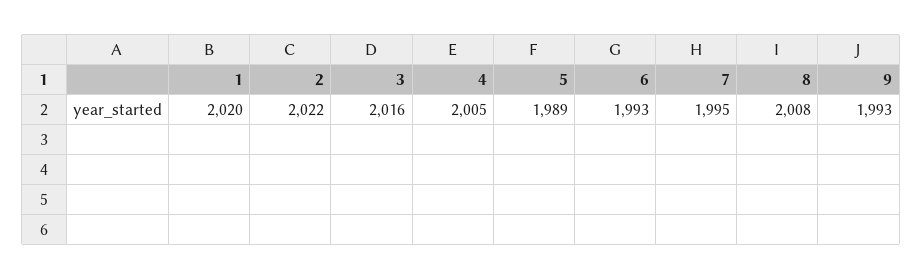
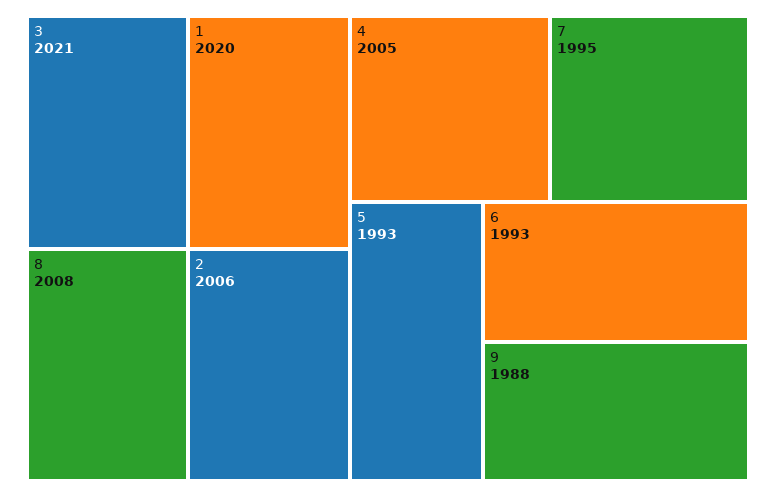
2: 2022 -> 2006
3: 2016 -> 2021
5: 1989 -> 1993
9: 1993 -> 1988

